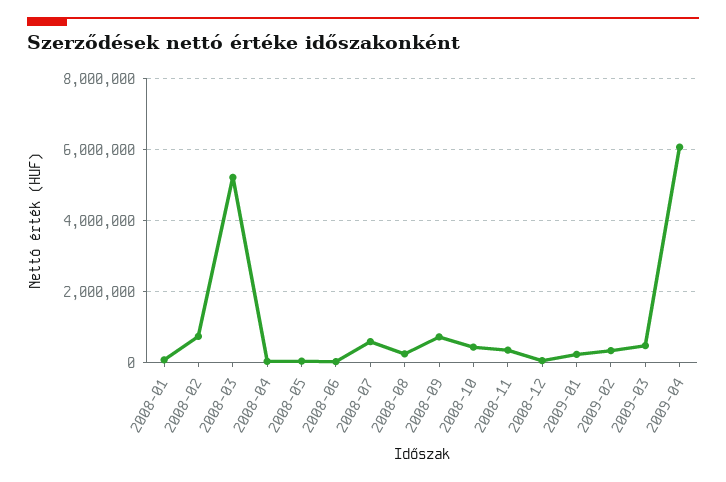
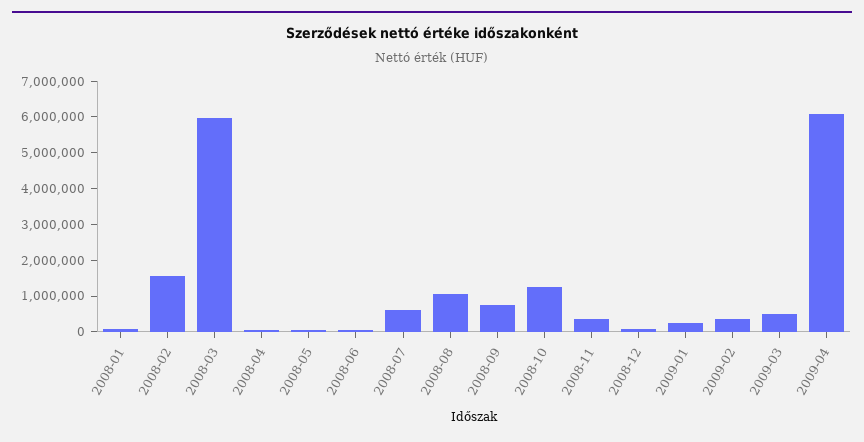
2008-02: 800000 -> 1500000
2008-03: 5200000 -> 6000000
2008-08: 200000 -> 1000000
2008-10: 400000 -> 1250000

